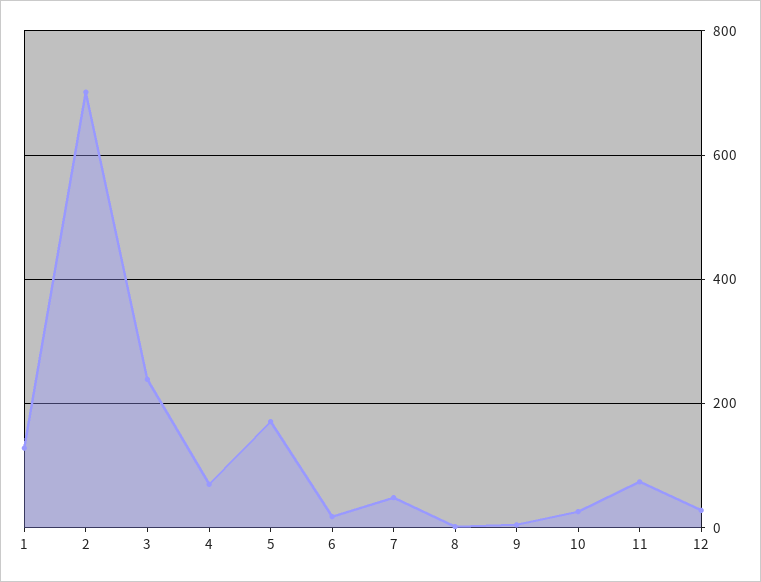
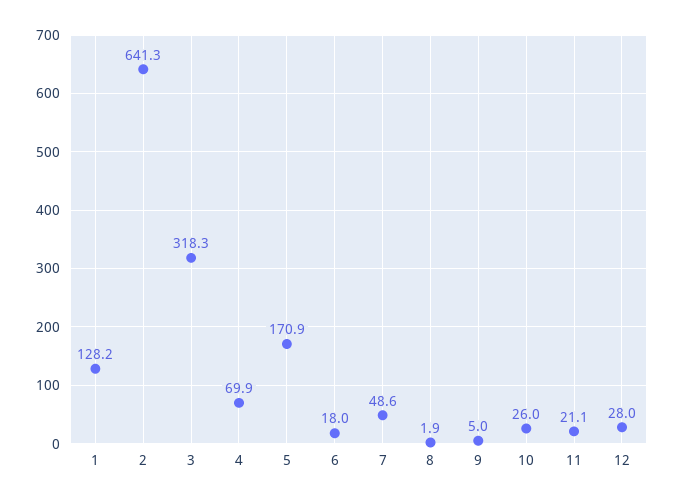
2: 700 -> 641.3
3: 240 -> 318.3
11: 80 -> 21.1

